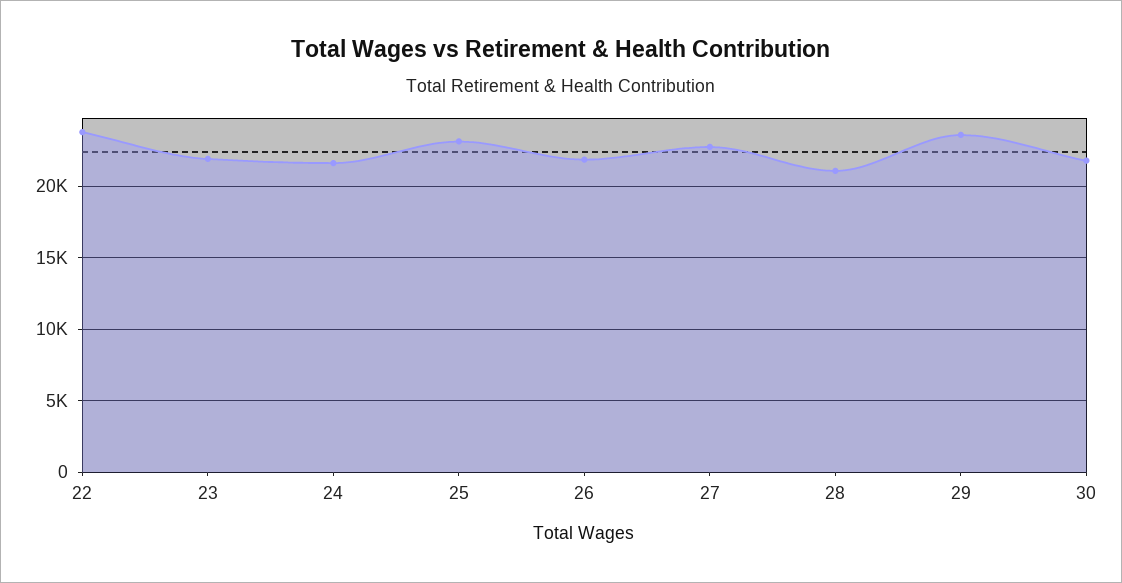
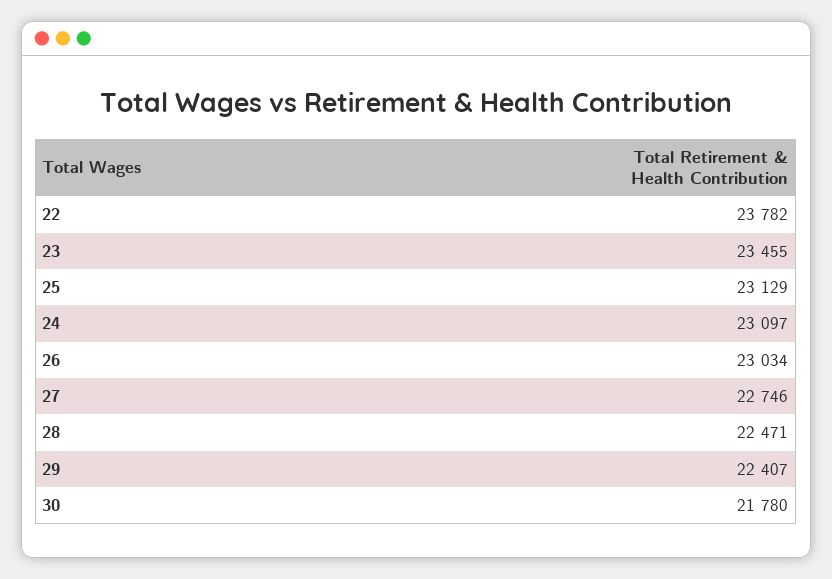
23: 22000 -> 23455
24: 21500 -> 23097
26: 22000 -> 23034
28: 21000 -> 22471
29: 23500 -> 22407

